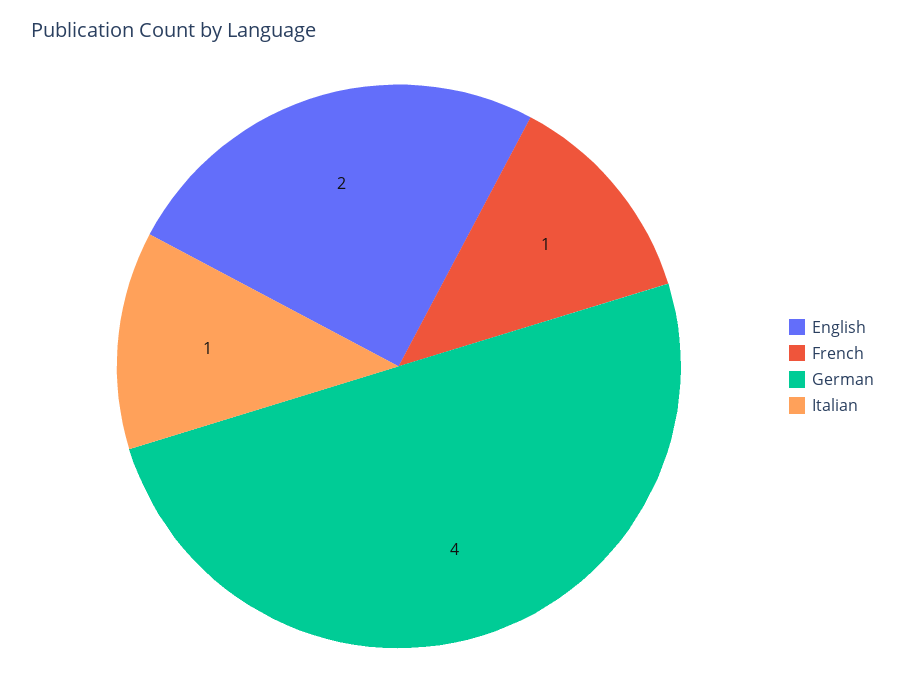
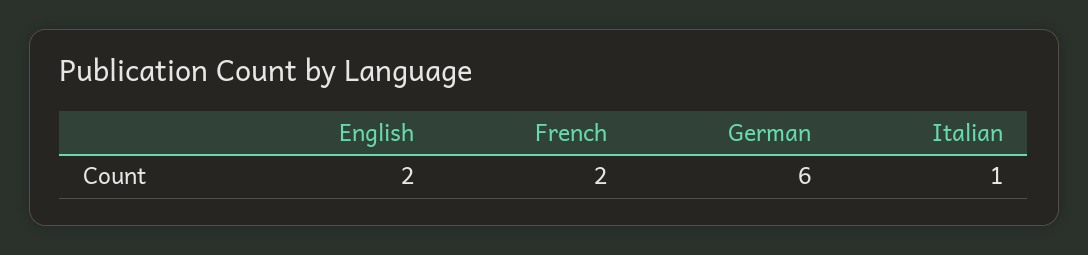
French: 1 -> 2
German: 4 -> 6

